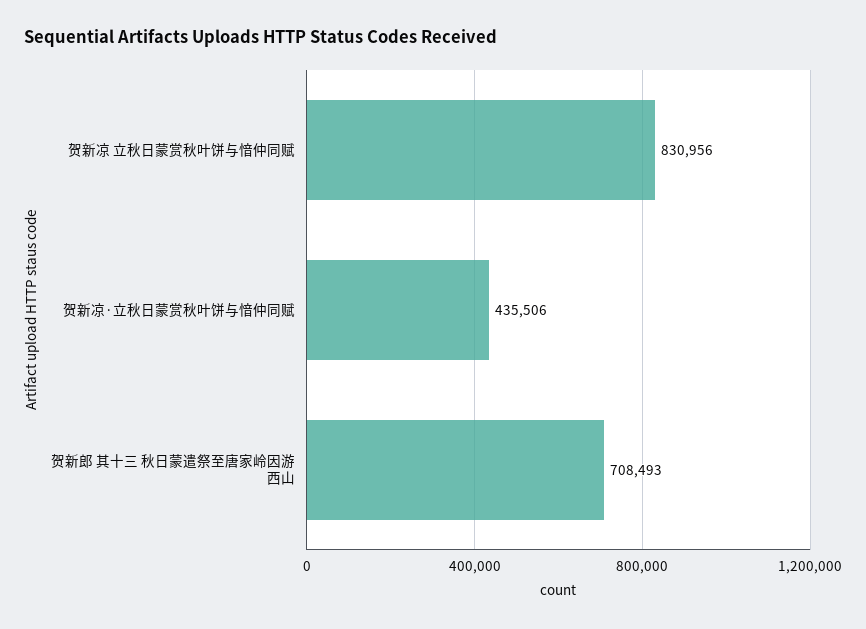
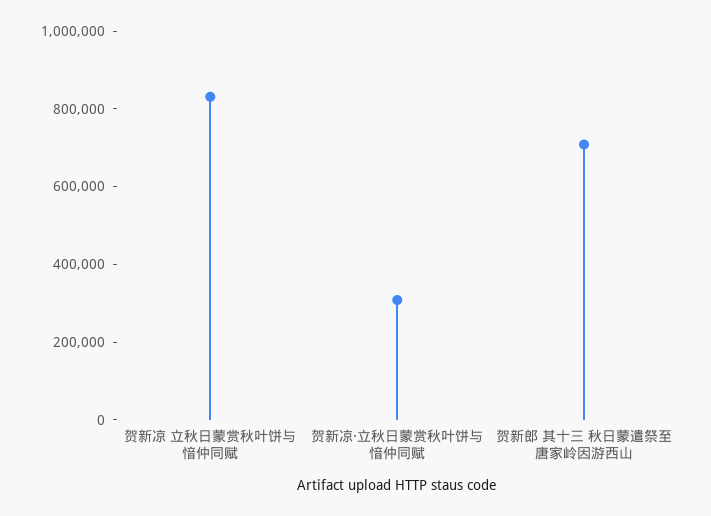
贺新凉·立秋日蒙赏秋叶饼与愔仲同赋: 435506 -> 300000

